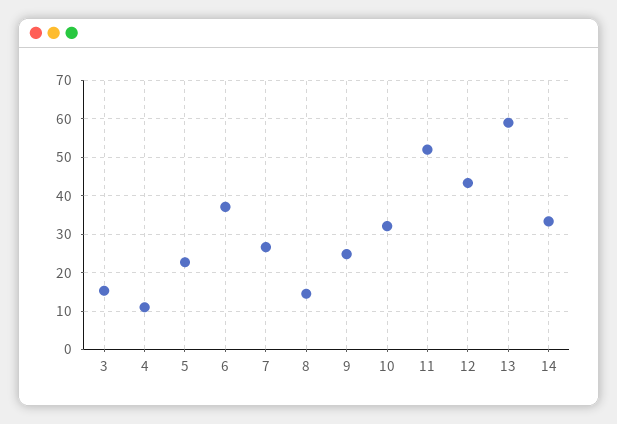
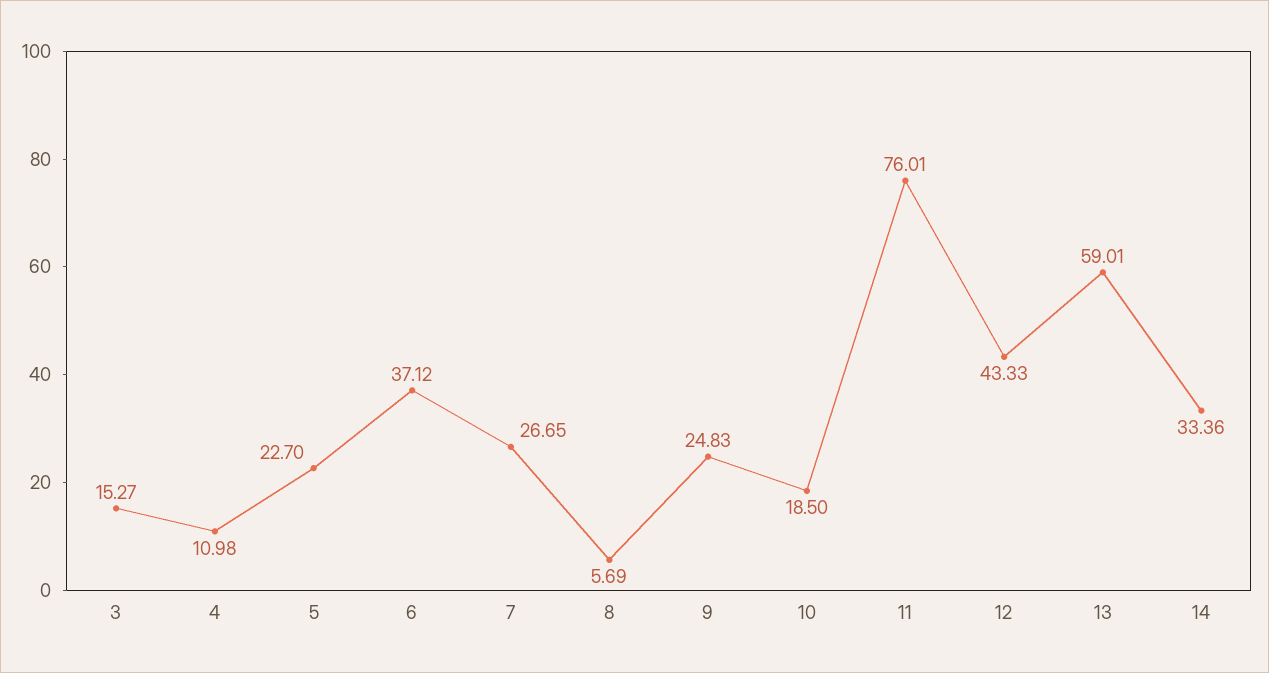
8: 14 -> 5.69
10: 32 -> 18.5
11: 52 -> 76.01

